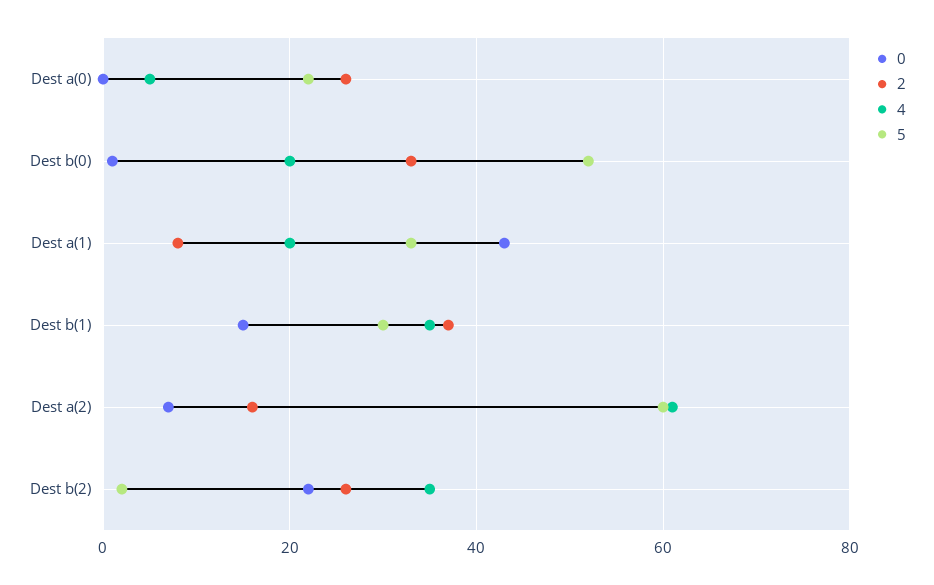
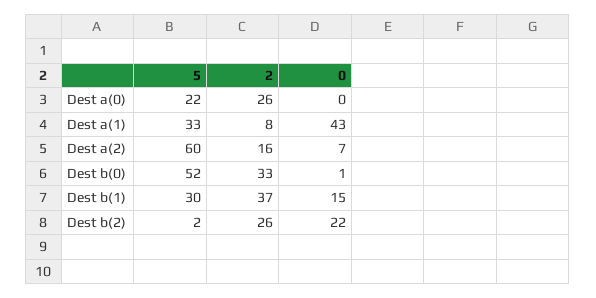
4, Dest a(0): 5 -> none
4, Dest b(0): 20 -> none
4, Dest a(1): 20 -> none
4, Dest b(1): 35 -> none
4, Dest a(2): 60 -> none
4, Dest b(2): 35 -> none

